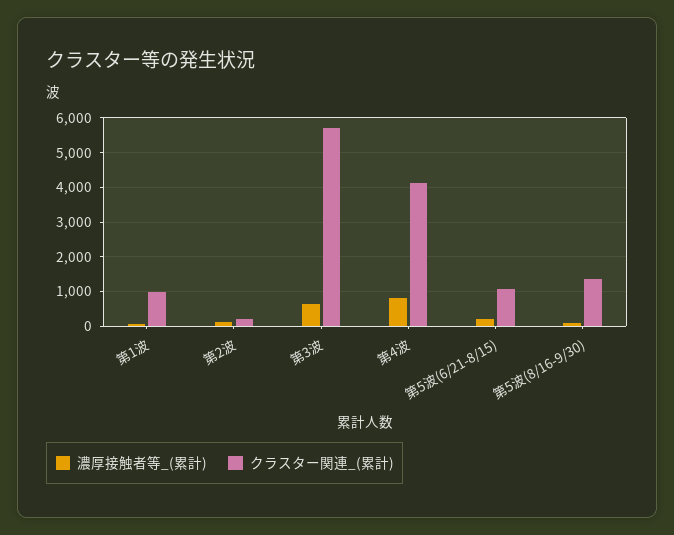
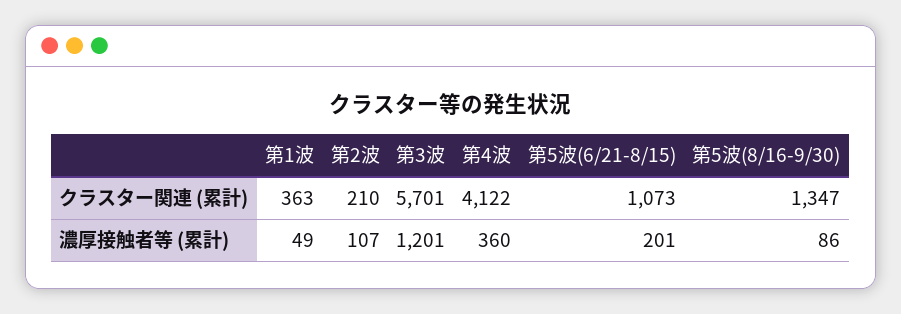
クラスター関連_(累計), 第1波: 1000 -> 363
濃厚接触者等_(累計), 第3波: 600 -> 1201
濃厚接触者等_(累計), 第4波: 800 -> 360

